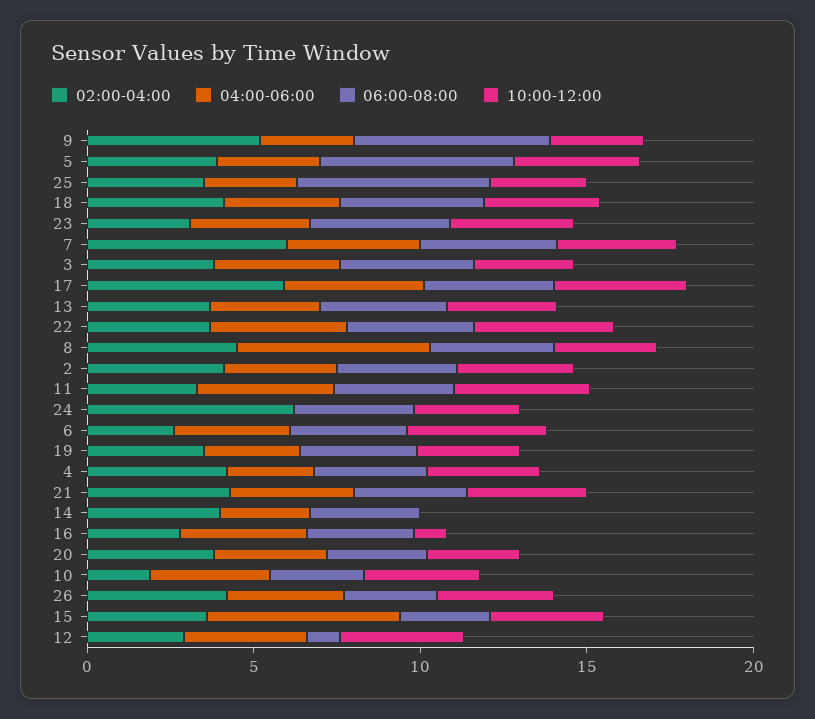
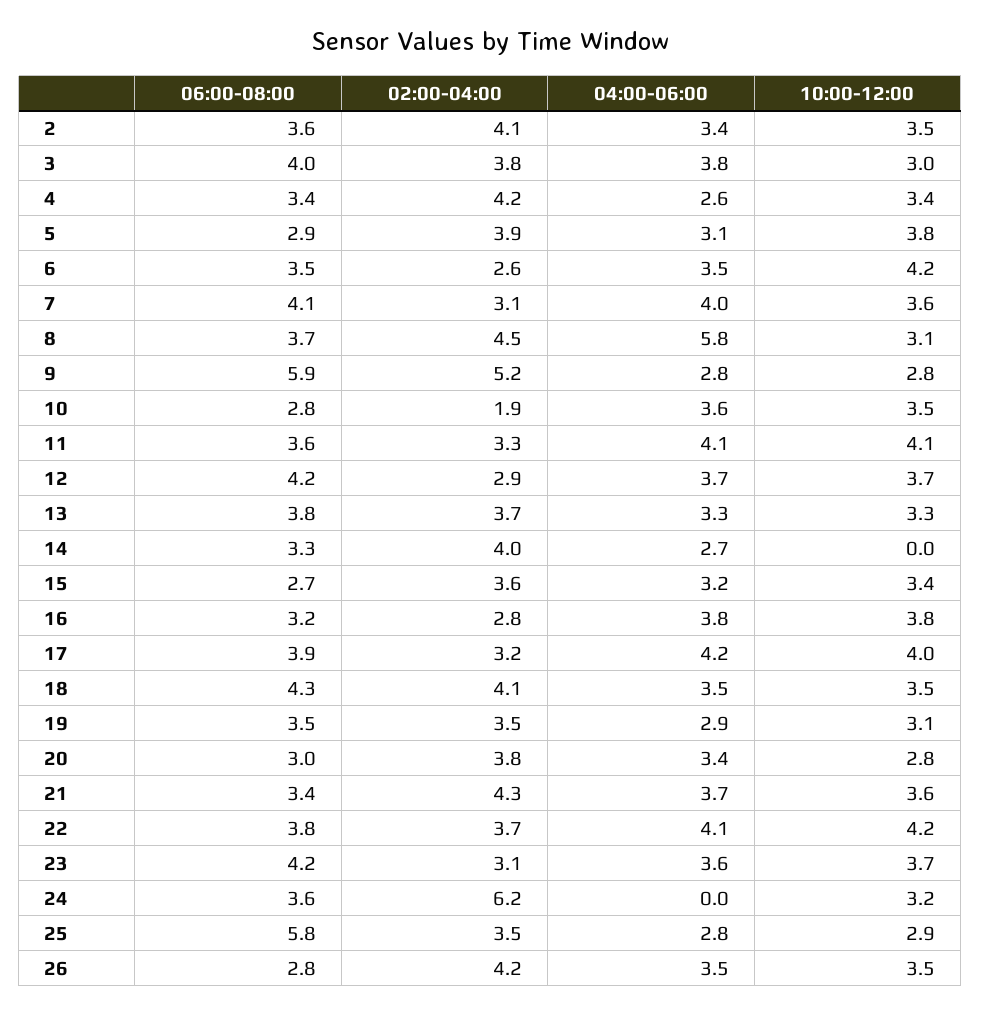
06:00-08:00, 5: 6 -> 2.9
02:00-04:00, 7: 6 -> 3.1
02:00-04:00, 17: 6 -> 3.2
10:00-12:00, 16: 1 -> 3.8
04:00-06:00, 15: 6 -> 3.2
06:00-08:00, 12: 1 -> 4.2

